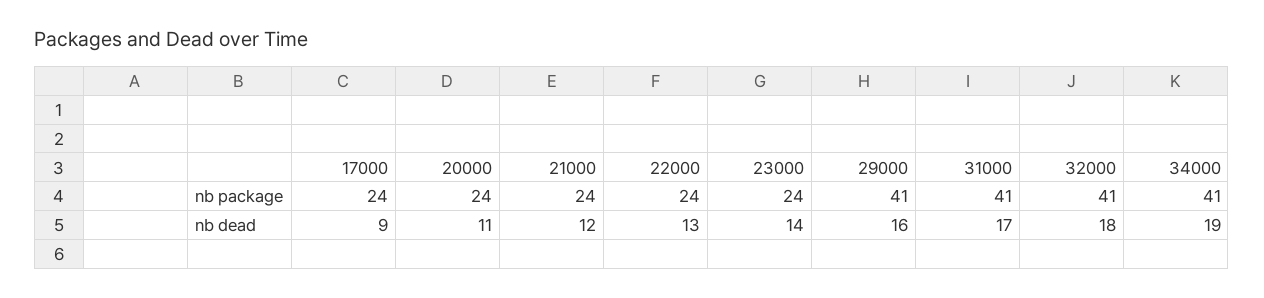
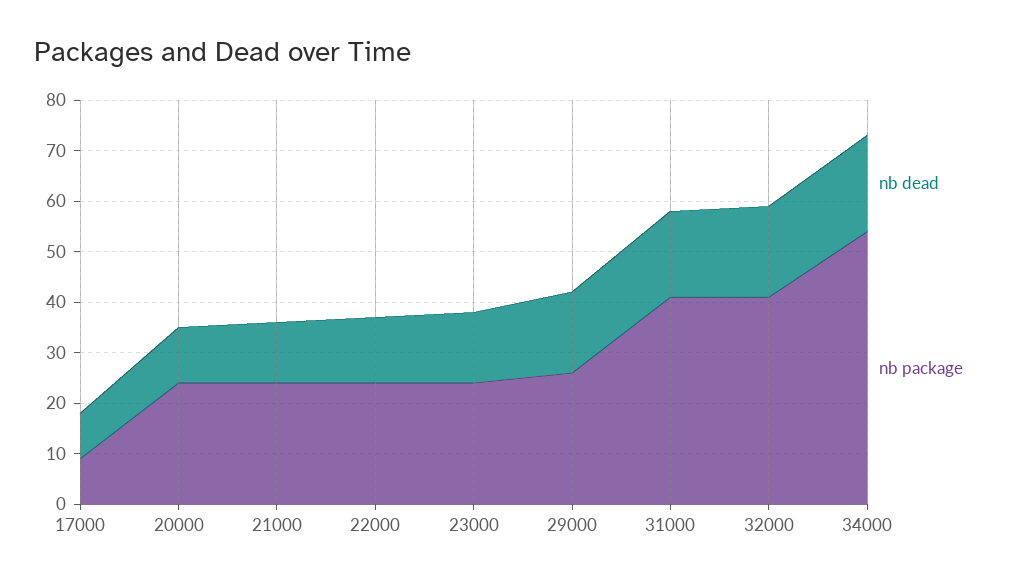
nb package, 17000: 24 -> 10
nb package, 29000: 41 -> 25
nb package, 34000: 41 -> 55

